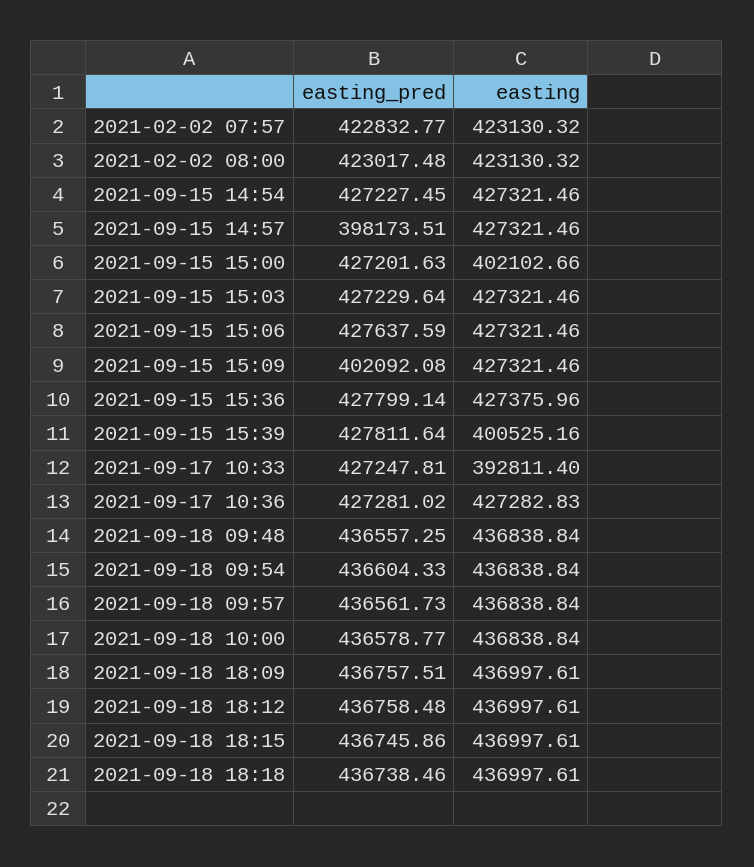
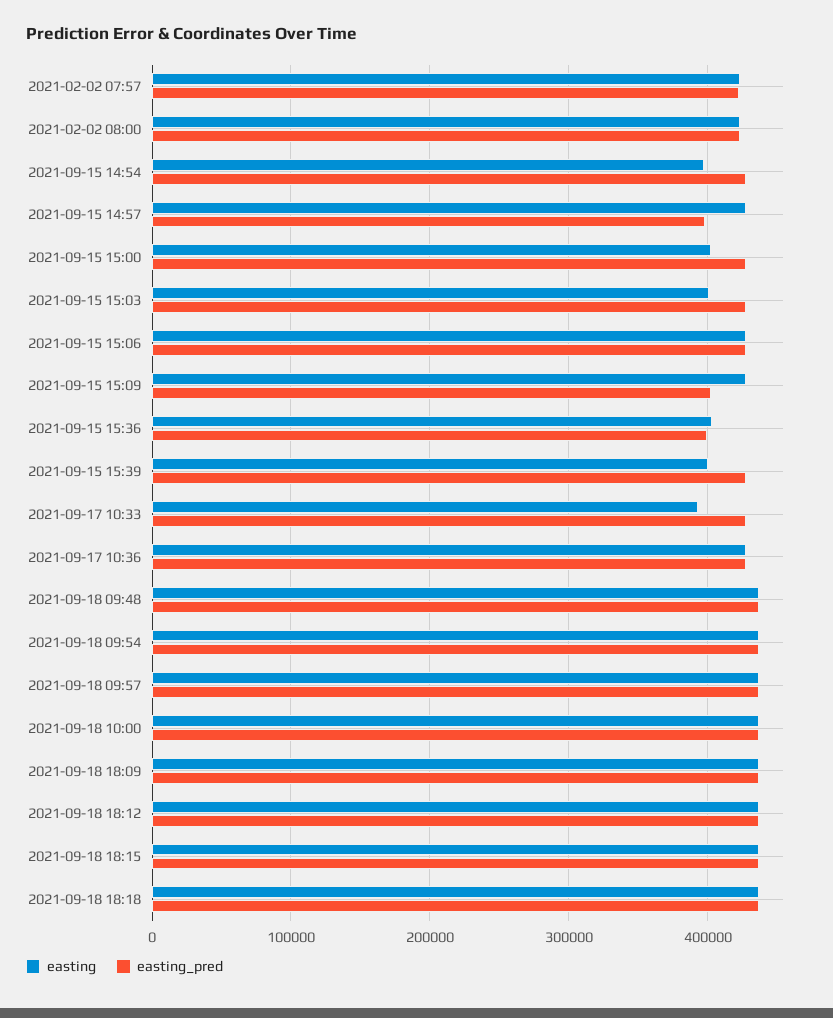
easting, 2021-09-15 14:54: 427321.46 -> 400000
easting, 2021-09-15 15:03: 427321.46 -> 400000
easting_pred, 2021-09-15 15:36: 427799.14 -> 400000
easting, 2021-09-15 15:36: 427375.96 -> 400000

